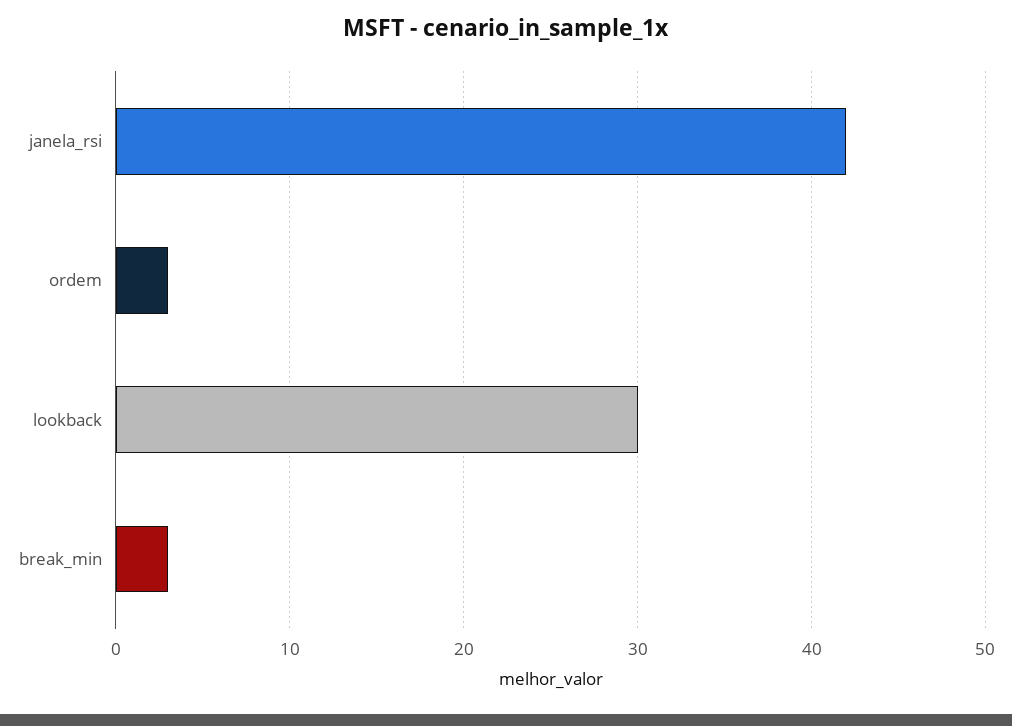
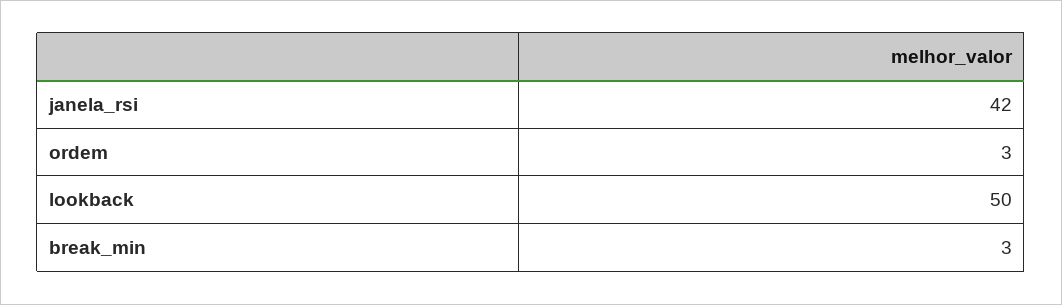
lookback: 30 -> 50

